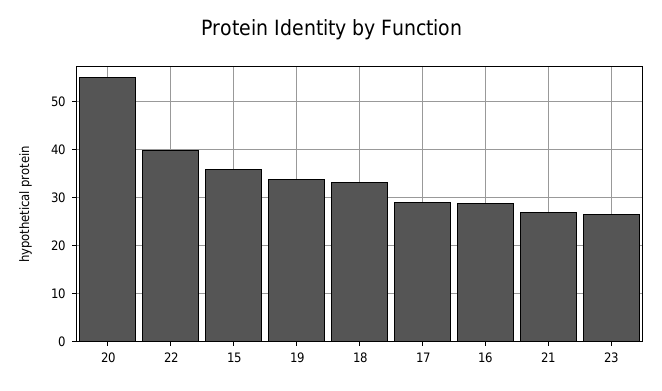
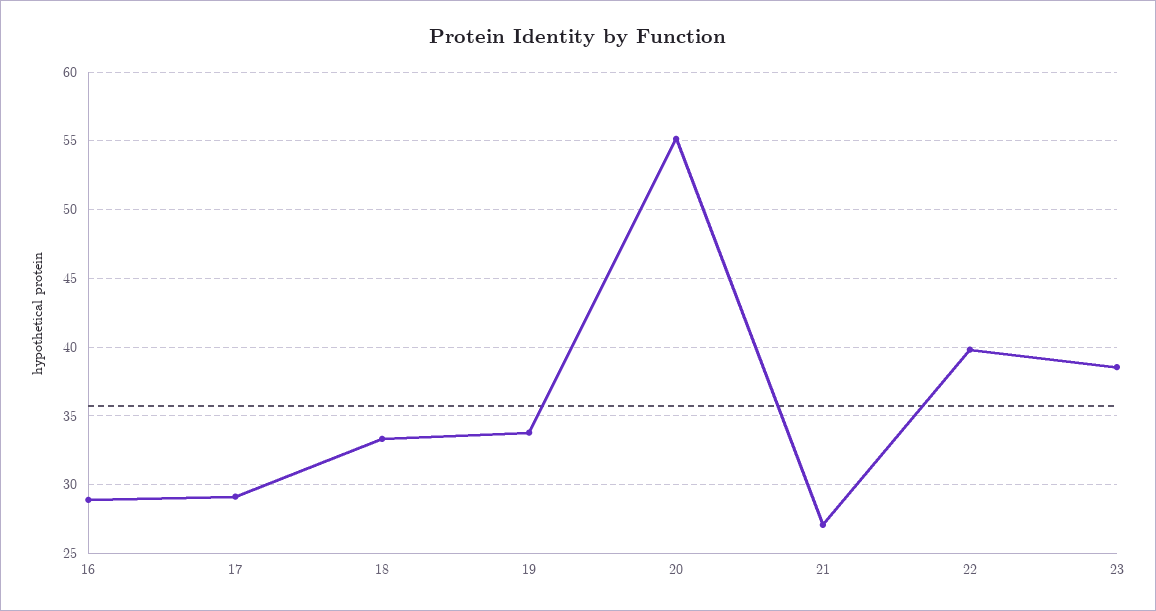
15: 36 -> none
23: 26 -> 38.5

